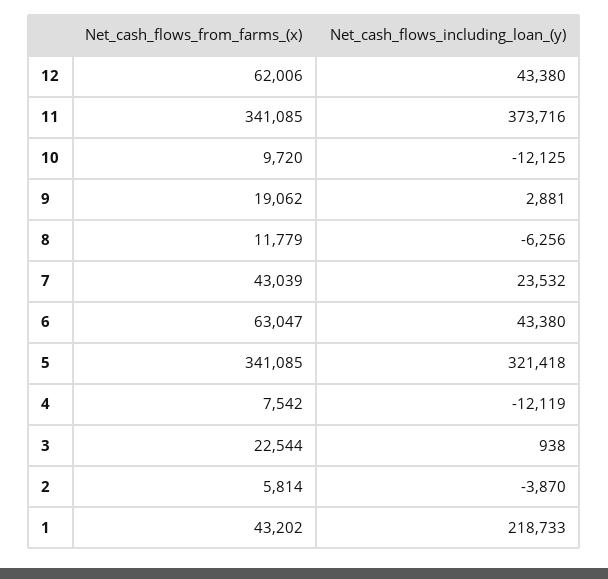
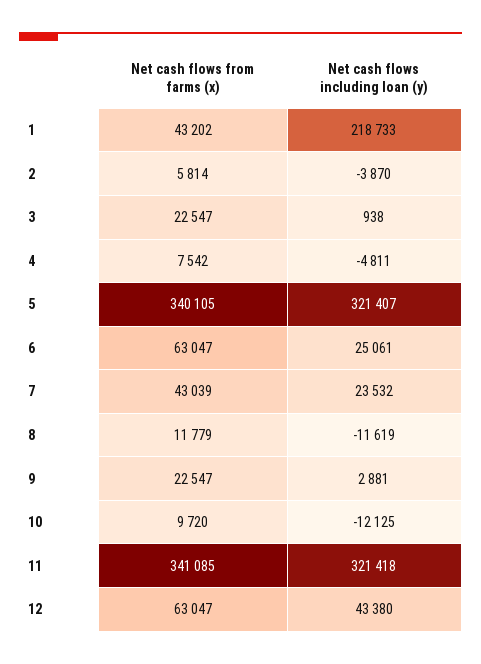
Net_cash_flows_from_farms_(x), 12: 62006 -> 63047
Net_cash_flows_including_loan_(y), 11: 373716 -> 321418
Net_cash_flows_from_farms_(x), 9: 19062 -> 22547
Net_cash_flows_including_loan_(y), 8: -6256 -> -11619
Net_cash_flows_including_loan_(y), 6: 43380 -> 25061
Net_cash_flows_from_farms_(x), 5: 341085 -> 340105
Net_cash_flows_including_loan_(y), 5: 321418 -> 321407
Net_cash_flows_including_loan_(y), 4: -12119 -> -4811
Net_cash_flows_from_farms_(x), 3: 22544 -> 22547

